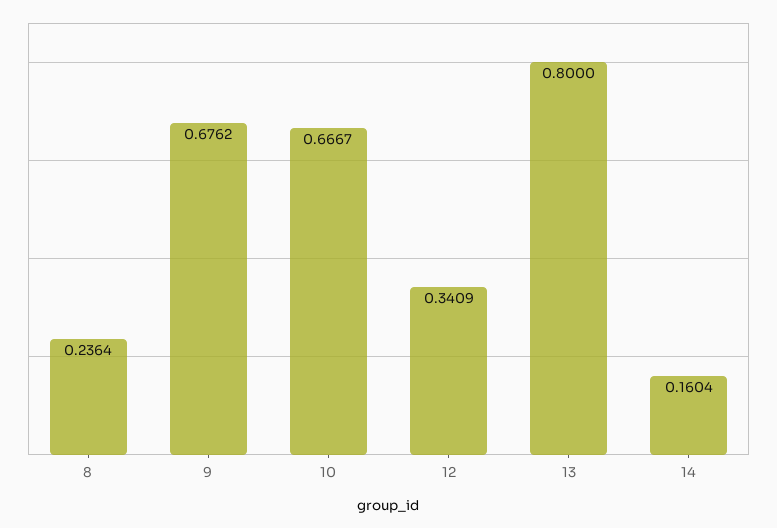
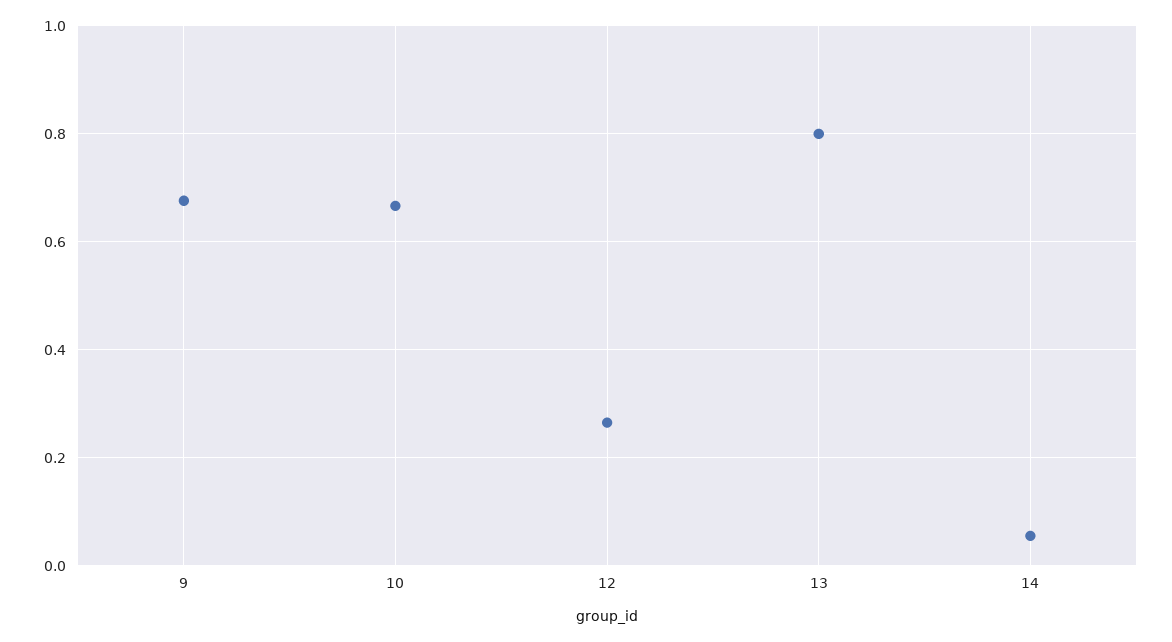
8: 0.2364 -> none
12: 0.3409 -> 0.26
14: 0.1604 -> 0.06

